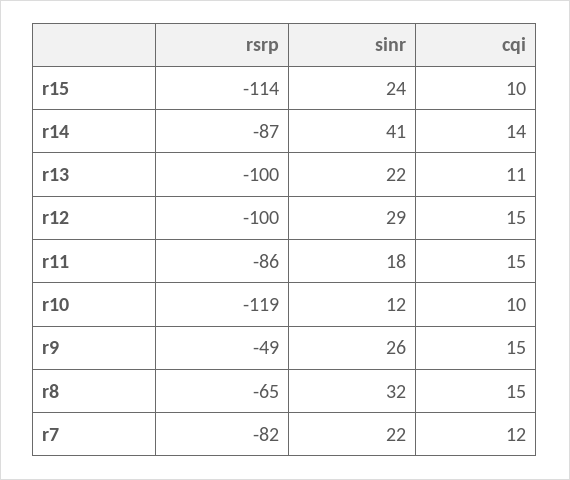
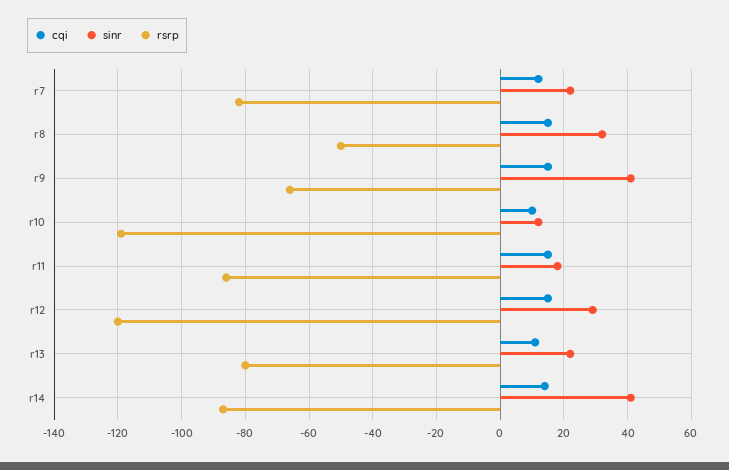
rsrp, r15: -114 -> none
sinr, r15: 24 -> none
cqi, r15: 10 -> none
rsrp, r13: -100 -> -80
rsrp, r12: -100 -> -120
rsrp, r9: -49 -> -65
sinr, r9: 26 -> 40
rsrp, r8: -65 -> -50

